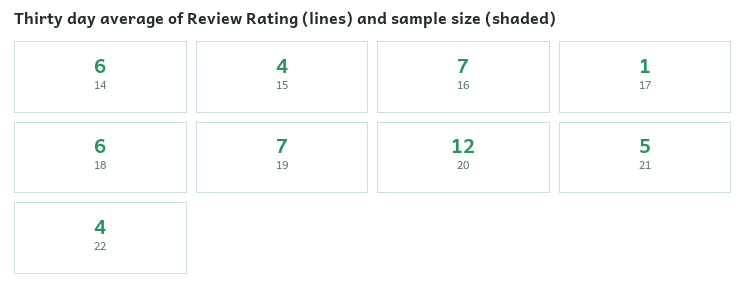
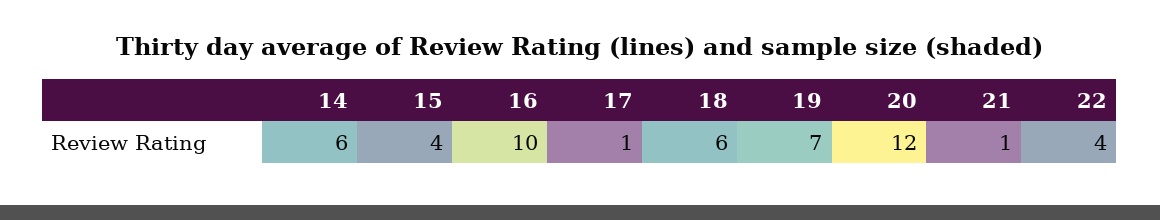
16: 7 -> 10
21: 5 -> 1

